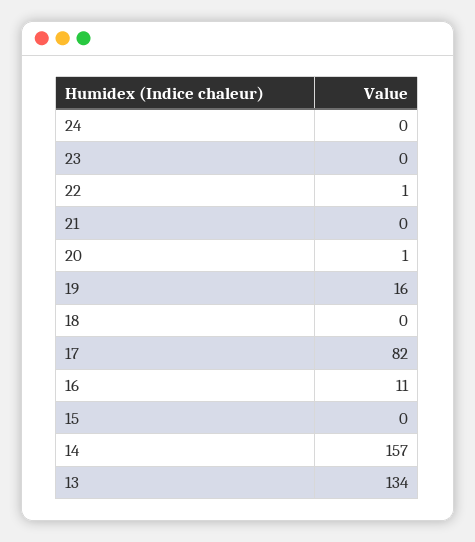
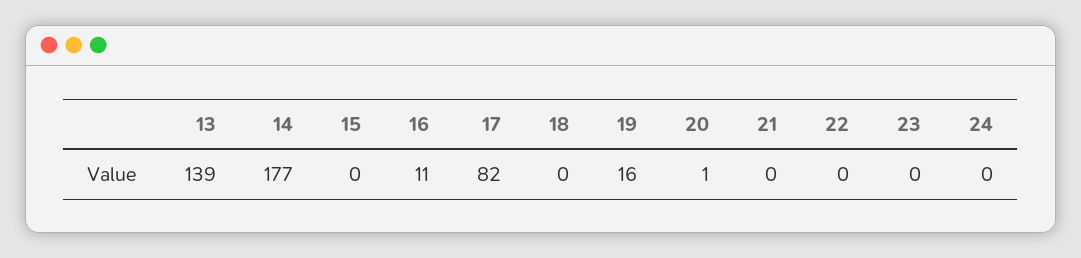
22: 1 -> 0
14: 157 -> 177
13: 134 -> 139

